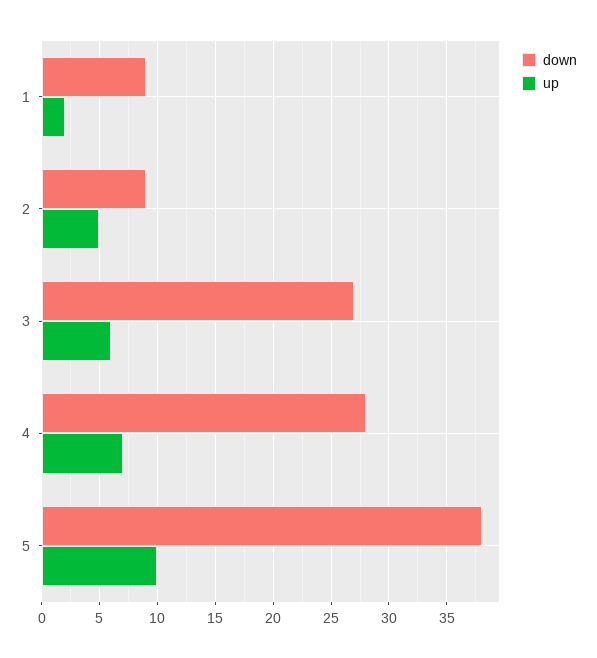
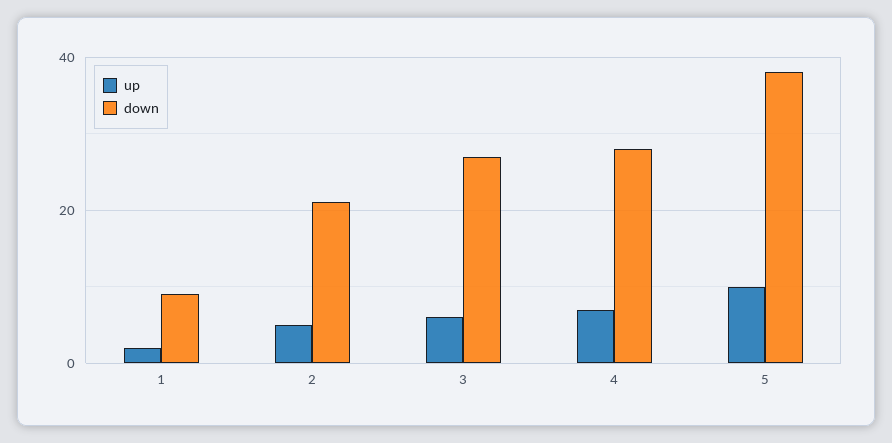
down, 2: 9 -> 20

